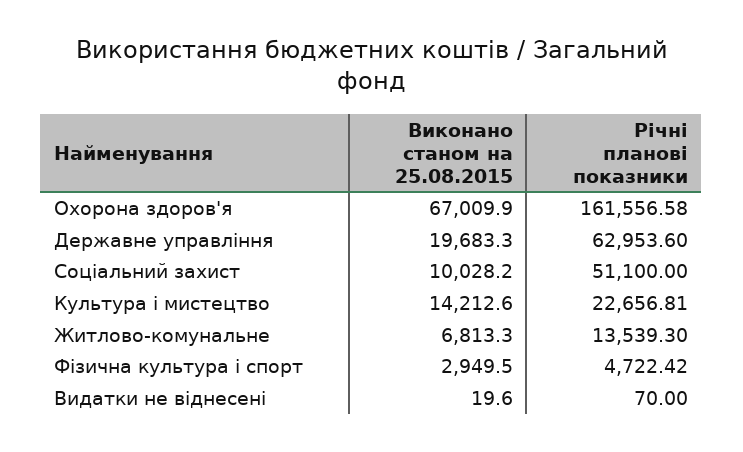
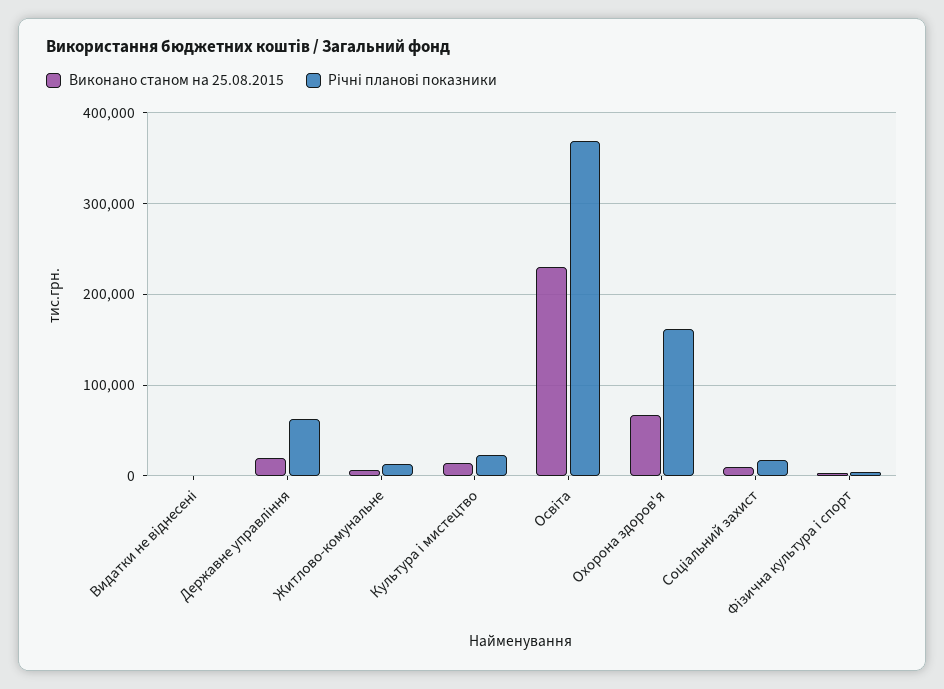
Річні планові показники, Соціальний захист: 51100 -> 20000
Виконано станом на 25.08.2015, Освіта: none -> 230000
Річні планові показники, Освіта: none -> 370000

